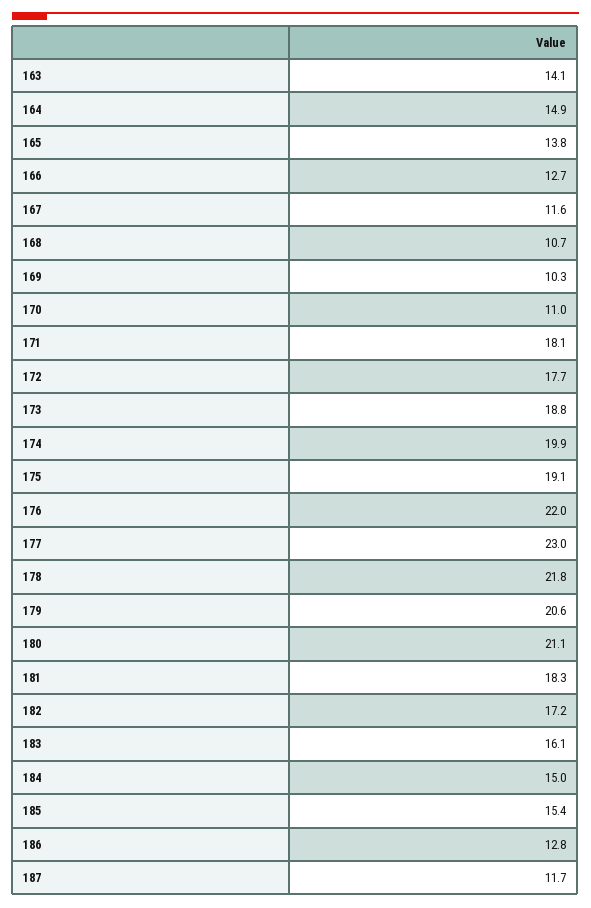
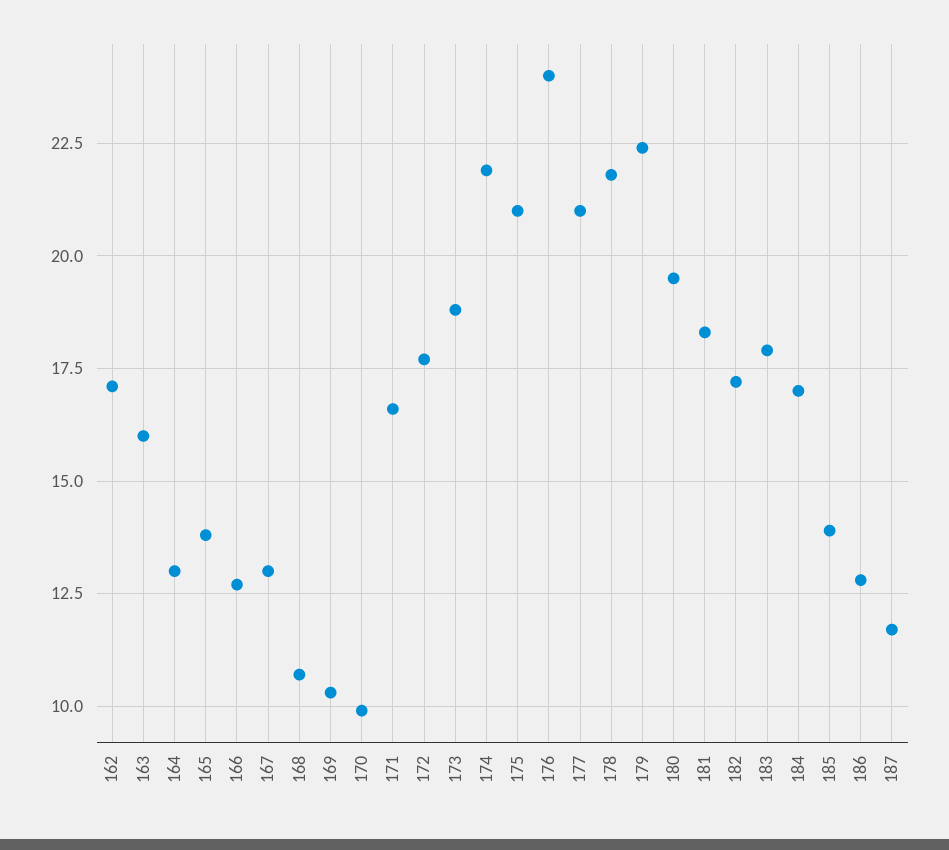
163: 14.1 -> 16
164: 14.9 -> 13
167: 11.6 -> 13
170: 11 -> 10
171: 18.1 -> 16.5
174: 19.9 -> 22
175: 19.1 -> 21
176: 22 -> 24
177: 23 -> 21
179: 20.6 -> 22.5
180: 21.1 -> 19.5
183: 16.1 -> 18
184: 15 -> 17
185: 15.4 -> 14
162: none -> 17

